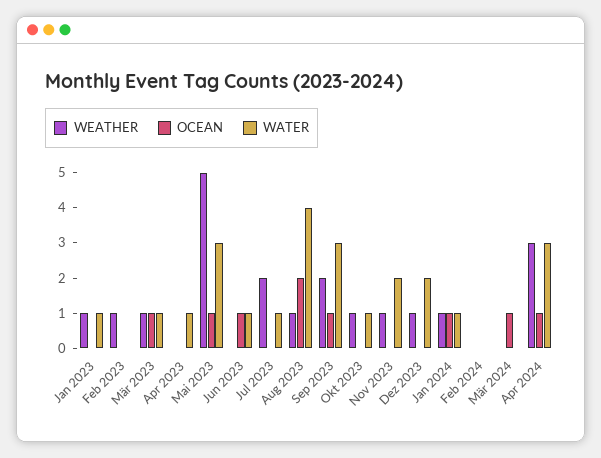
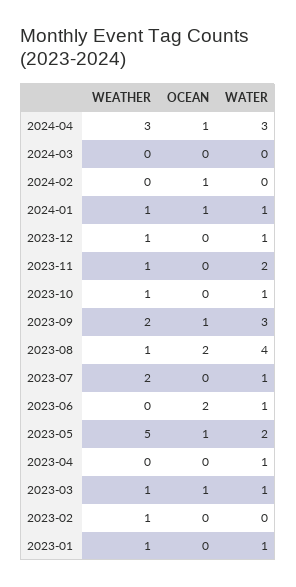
WATER, Mai 2023: 3 -> 2
OCEAN, Jun 2023: 1 -> 2
WATER, Dez 2023: 2 -> 1
OCEAN, Feb 2024: 0 -> 1
OCEAN, Mär 2024: 1 -> 0

